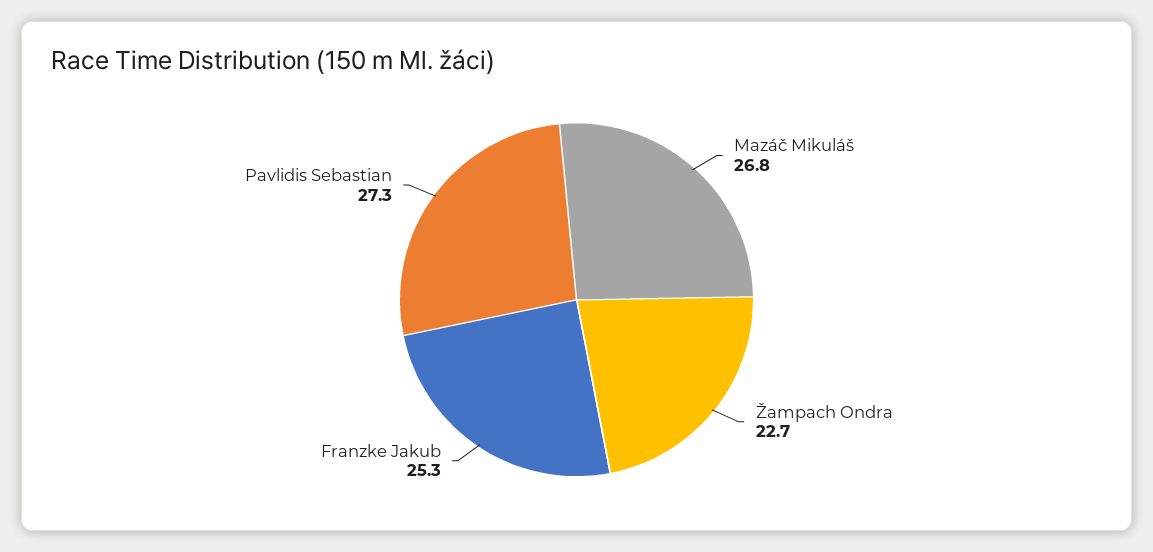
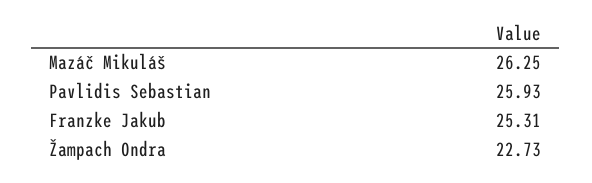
Mazáč Mikuláš: 26.8 -> 26.25
Pavlidis Sebastian: 27.3 -> 25.93

